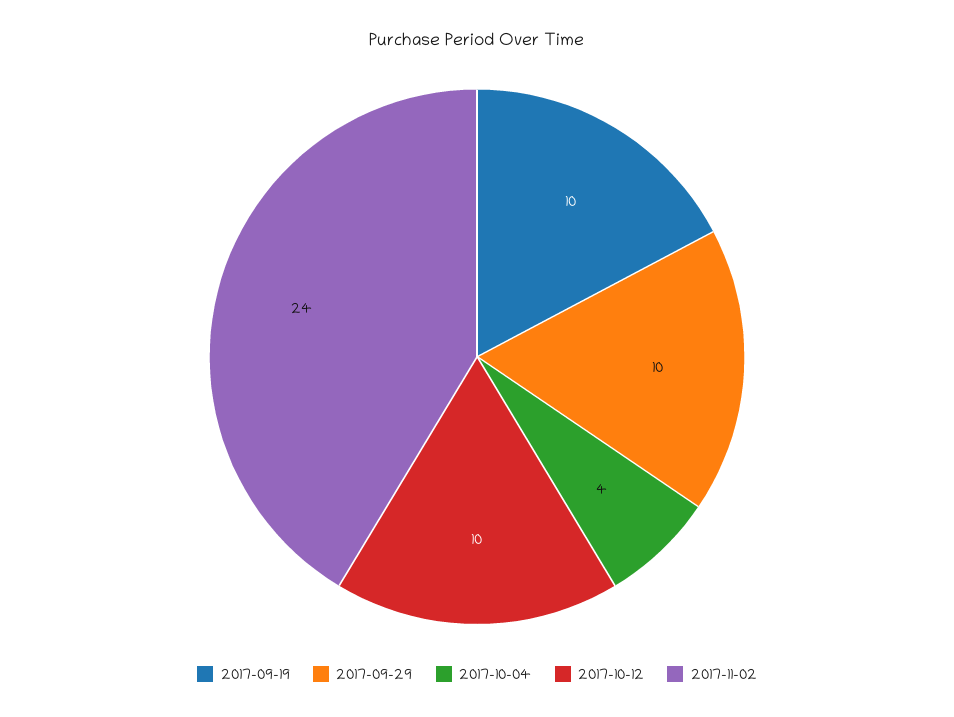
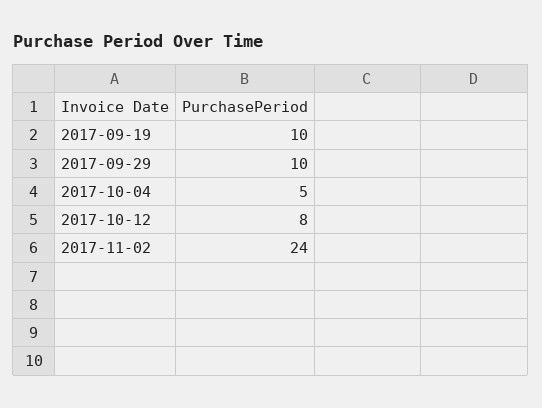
2017-10-04: 4 -> 5
2017-10-12: 10 -> 8

